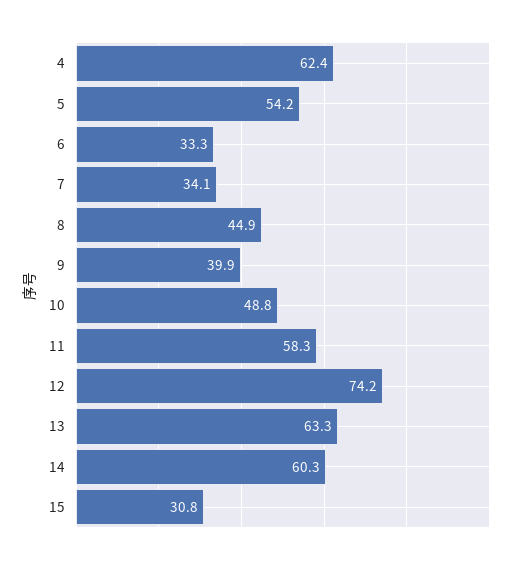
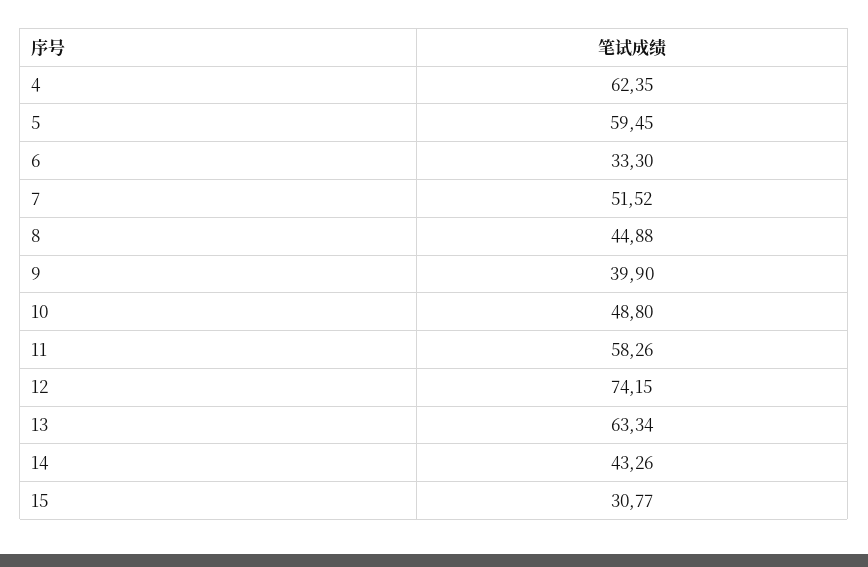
5: 54.2 -> 59.45
7: 34.1 -> 51.52
14: 60.3 -> 43.26

